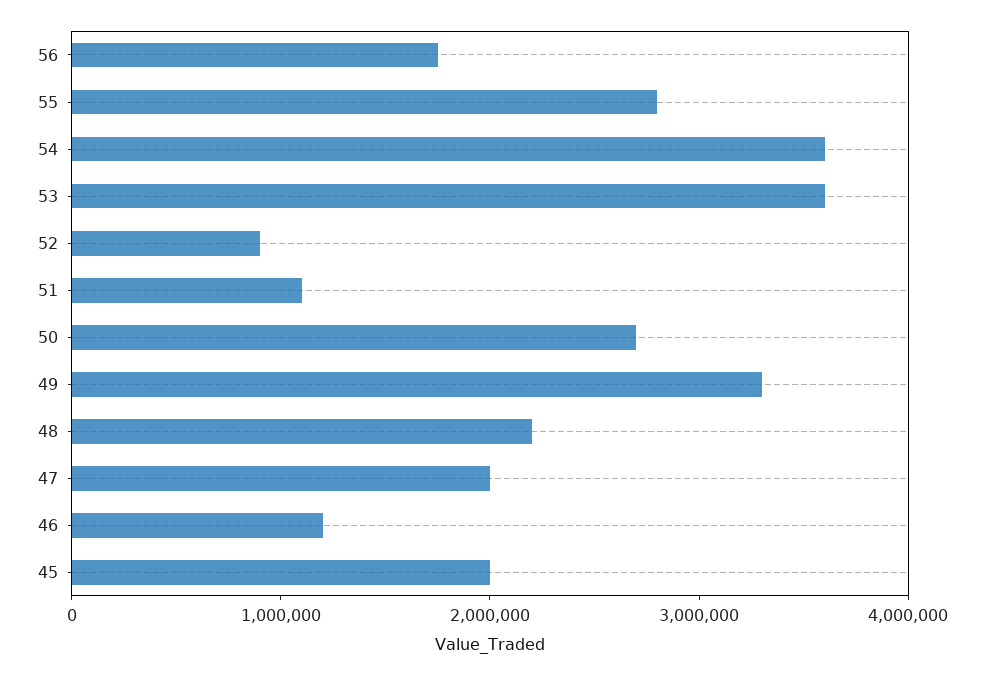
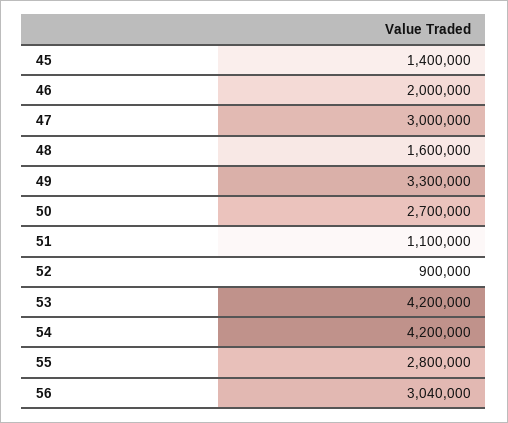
56: 1800000 -> 3040000
54: 3600000 -> 4200000
53: 3600000 -> 4200000
48: 2200000 -> 1600000
47: 2000000 -> 3000000
46: 1200000 -> 2000000
45: 2000000 -> 1400000

